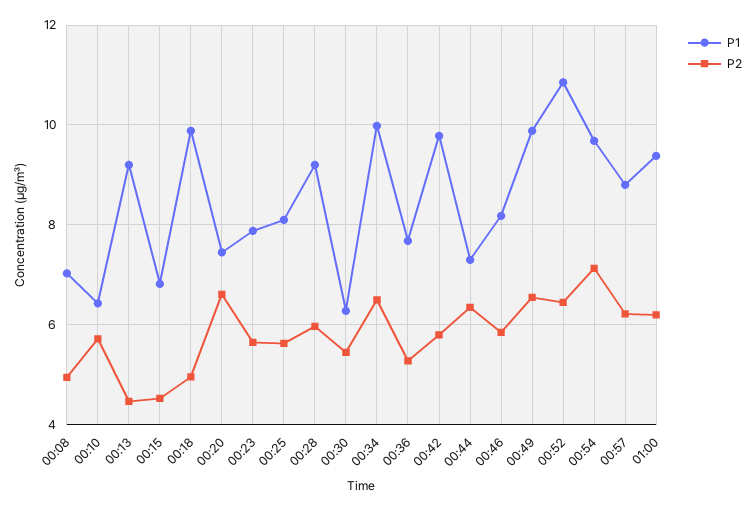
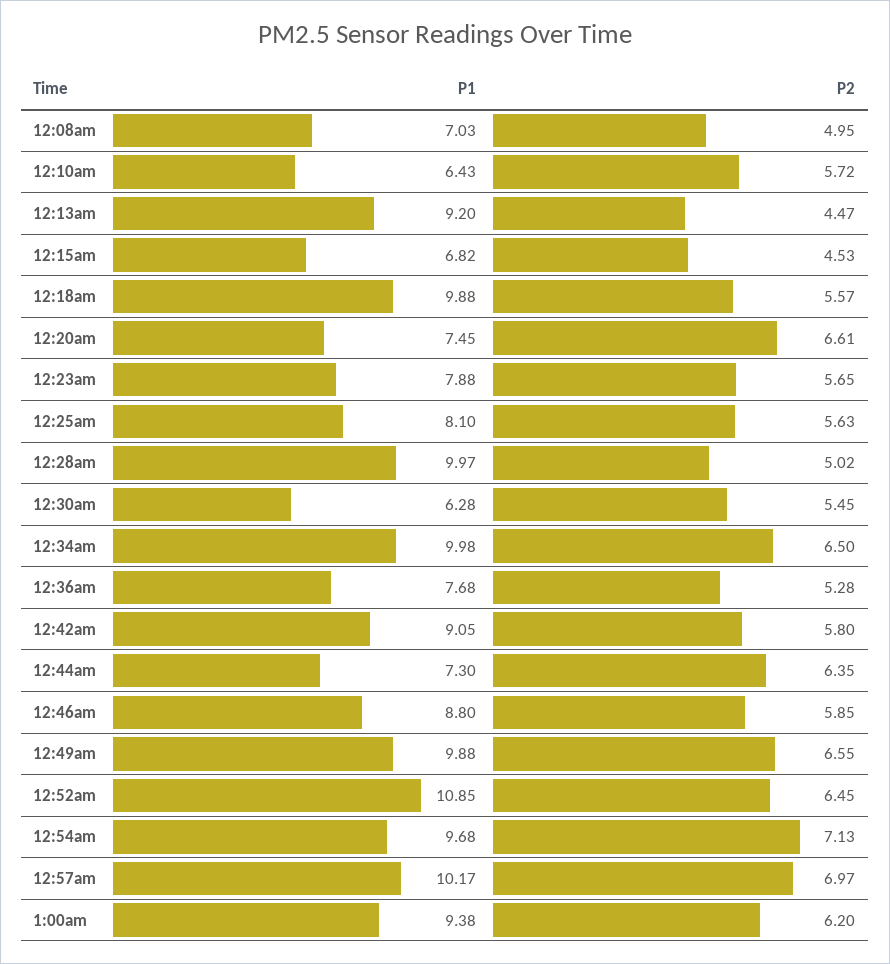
P2, 00:18: 5 -> 5.57
P1, 00:28: 9.2 -> 9.97
P2, 00:28: 6 -> 5.02
P1, 00:42: 9.8 -> 9.05
P1, 00:46: 8.2 -> 8.8
P1, 00:57: 8.8 -> 10.17
P2, 00:57: 6.2 -> 6.97

